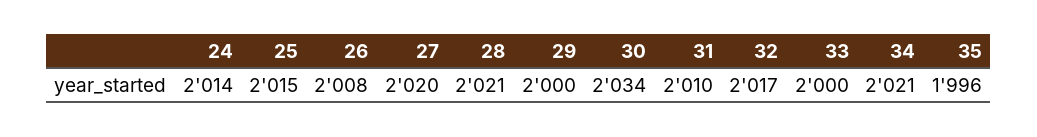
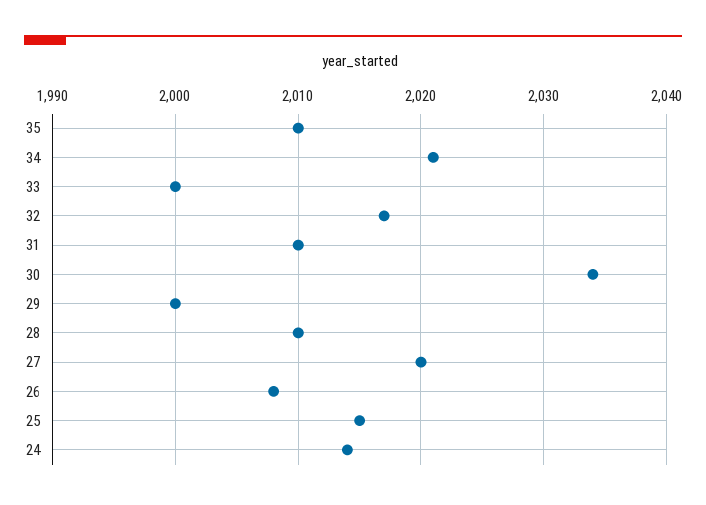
28: 2021 -> 2010
35: 1996 -> 2010

